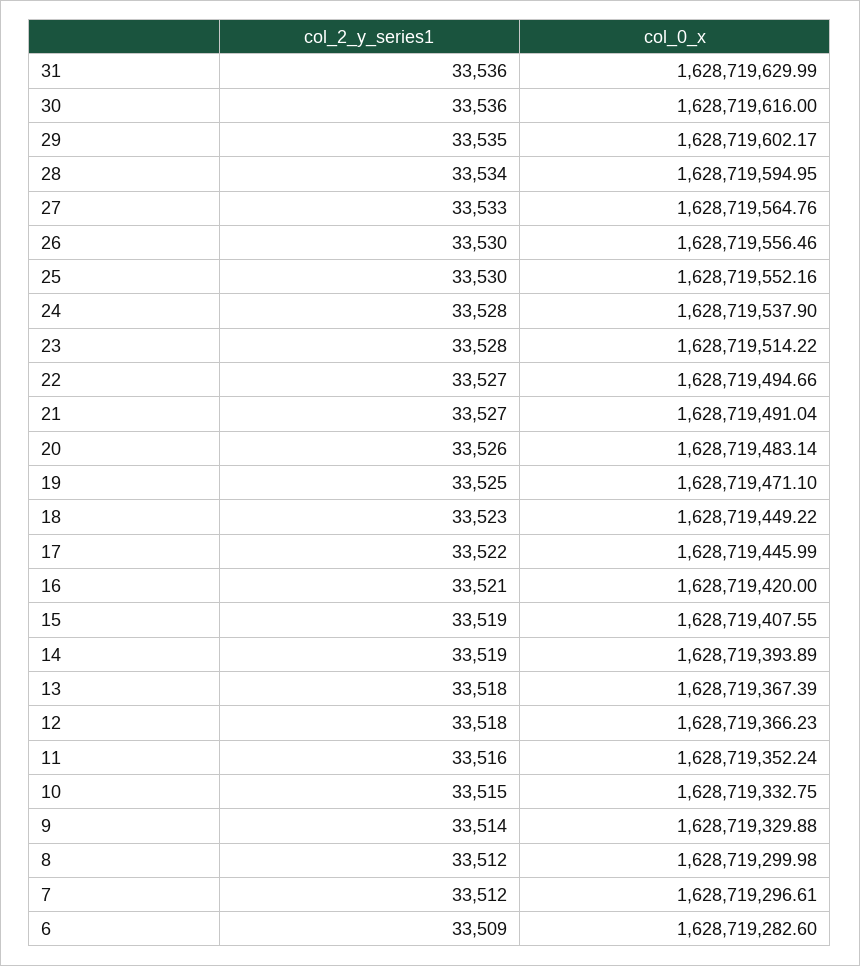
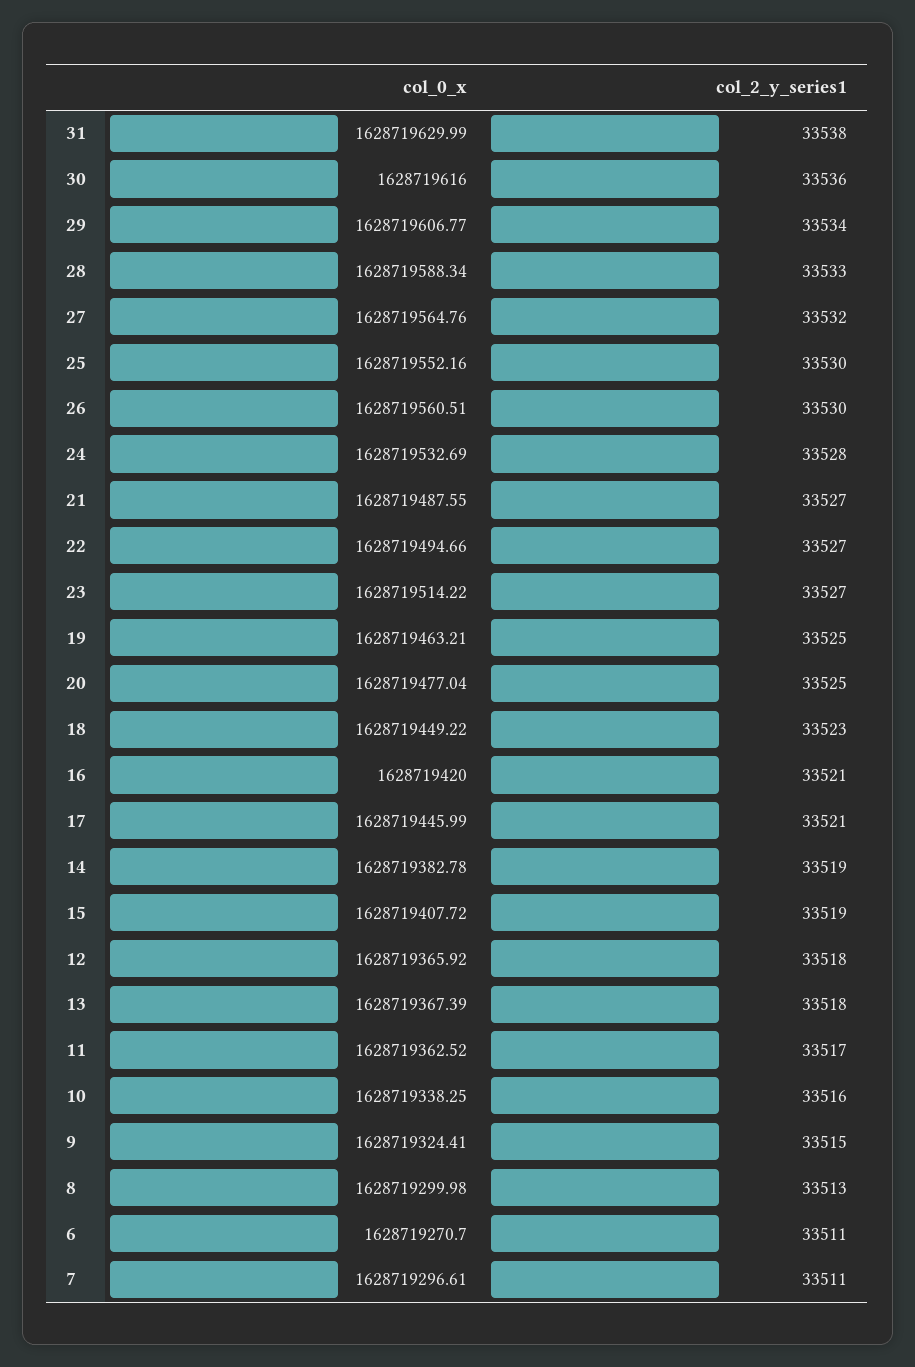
col_2_y_series1, 31: 33536 -> 33538
col_2_y_series1, 29: 33535 -> 33534
col_0_x, 29: 1628719602.17 -> 1628719606.77
col_2_y_series1, 28: 33534 -> 33533
col_0_x, 28: 1628719594.95 -> 1628719588.34
col_2_y_series1, 27: 33533 -> 33532
col_0_x, 26: 1628719556.46 -> 1628719560.51
col_0_x, 24: 1628719537.9 -> 1628719532.69
col_2_y_series1, 23: 33528 -> 33527
col_0_x, 21: 1628719491.04 -> 1628719487.55
col_2_y_series1, 20: 33526 -> 33525
col_0_x, 20: 1628719483.14 -> 1628719477.04
col_0_x, 19: 1628719471.1 -> 1628719463.21
col_2_y_series1, 17: 33522 -> 33521
col_0_x, 15: 1628719407.55 -> 1628719407.72
col_0_x, 14: 1628719393.89 -> 1628719382.78
col_0_x, 12: 1628719366.23 -> 1628719365.92
col_2_y_series1, 11: 33516 -> 33517
col_0_x, 11: 1628719352.24 -> 1628719362.52
col_2_y_series1, 10: 33515 -> 33516
col_0_x, 10: 1628719332.75 -> 1628719338.25
col_2_y_series1, 9: 33514 -> 33515
col_0_x, 9: 1628719329.88 -> 1628719324.41
col_2_y_series1, 8: 33512 -> 33513
col_2_y_series1, 7: 33512 -> 33511
col_2_y_series1, 6: 33509 -> 33511
col_0_x, 6: 1628719282.6 -> 1628719270.7

